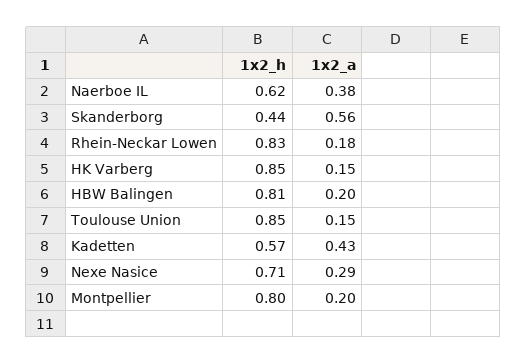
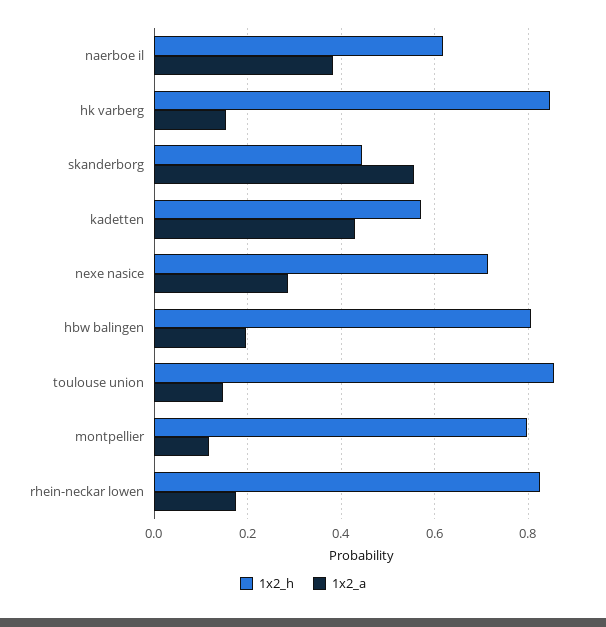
1x2_a, Montpellier: 0.2 -> 0.12

